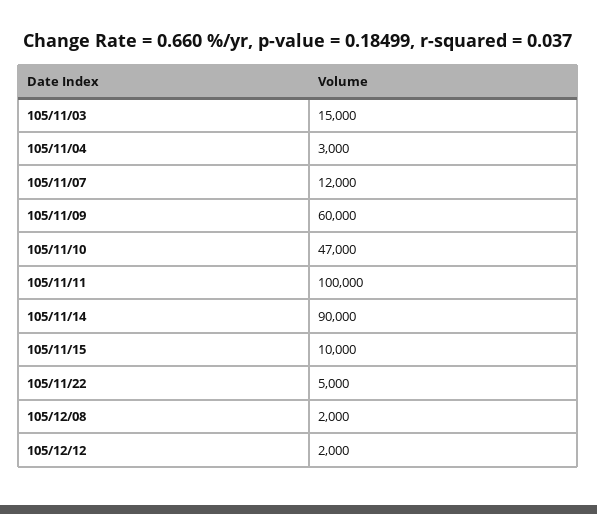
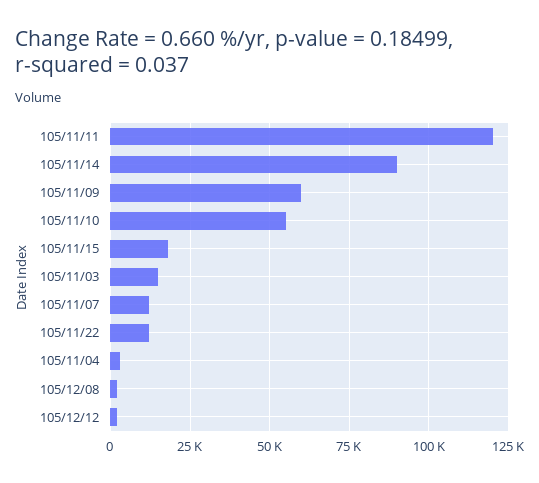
105/11/10: 47000 -> 55000
105/11/11: 100000 -> 120000
105/11/15: 10000 -> 17500
105/11/22: 5000 -> 12500

